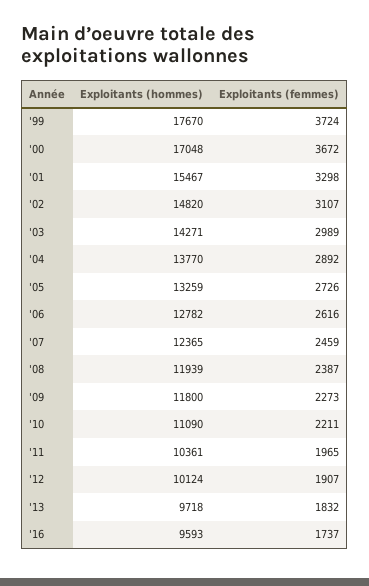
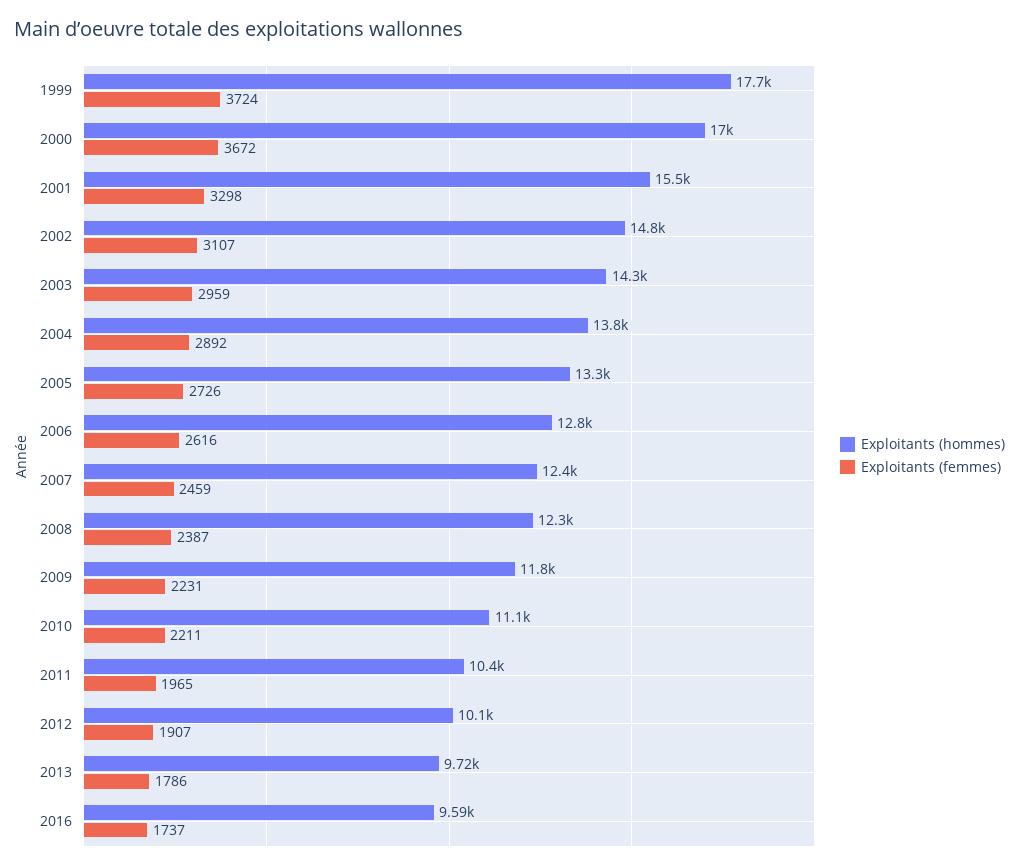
Exploitants (femmes), '03: 2989 -> 2959
Exploitants (hommes), '08: 11939 -> 12300
Exploitants (femmes), '09: 2273 -> 2231
Exploitants (femmes), '13: 1832 -> 1786

